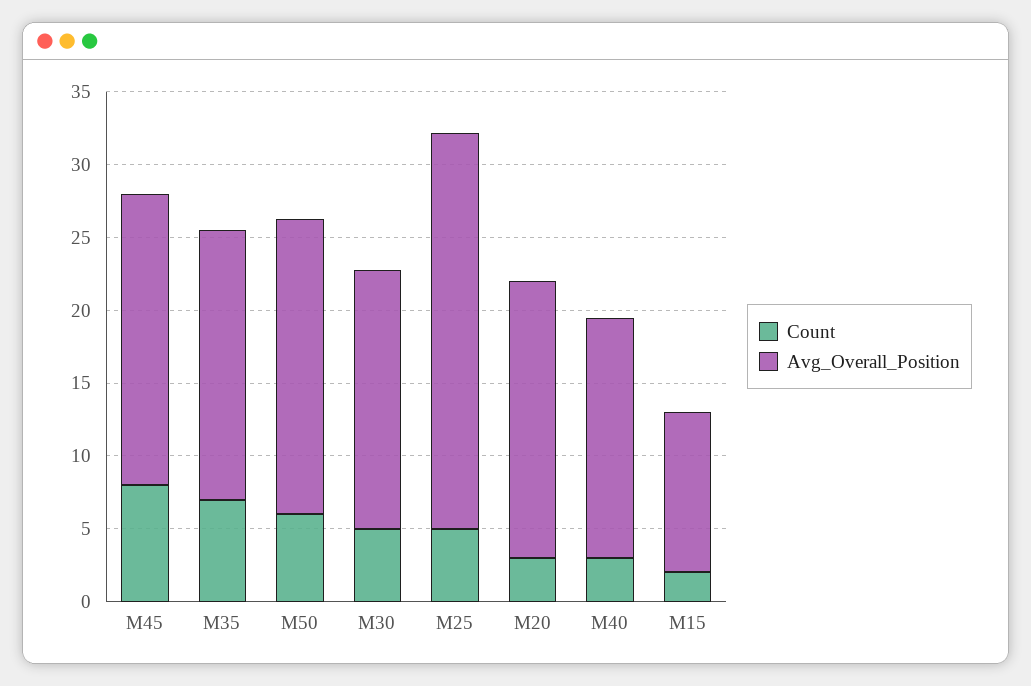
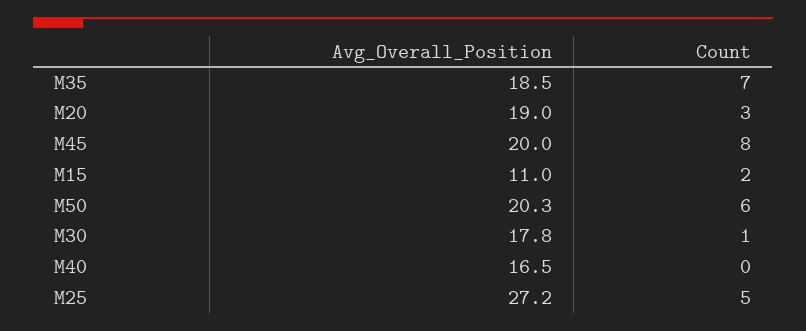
Count, M30: 5 -> 1
Count, M40: 3 -> 0

